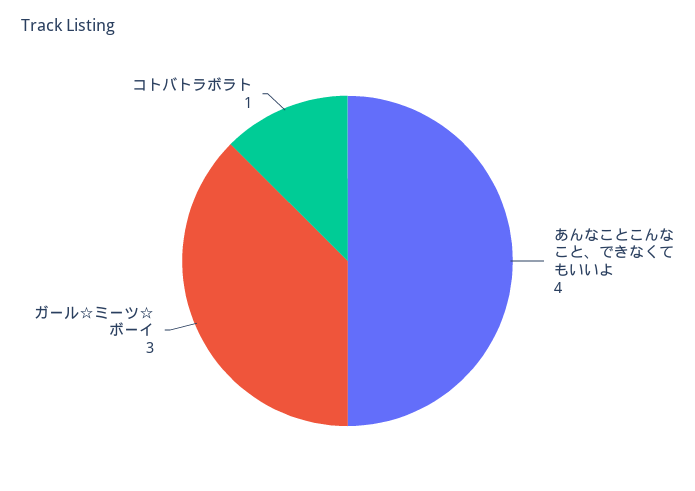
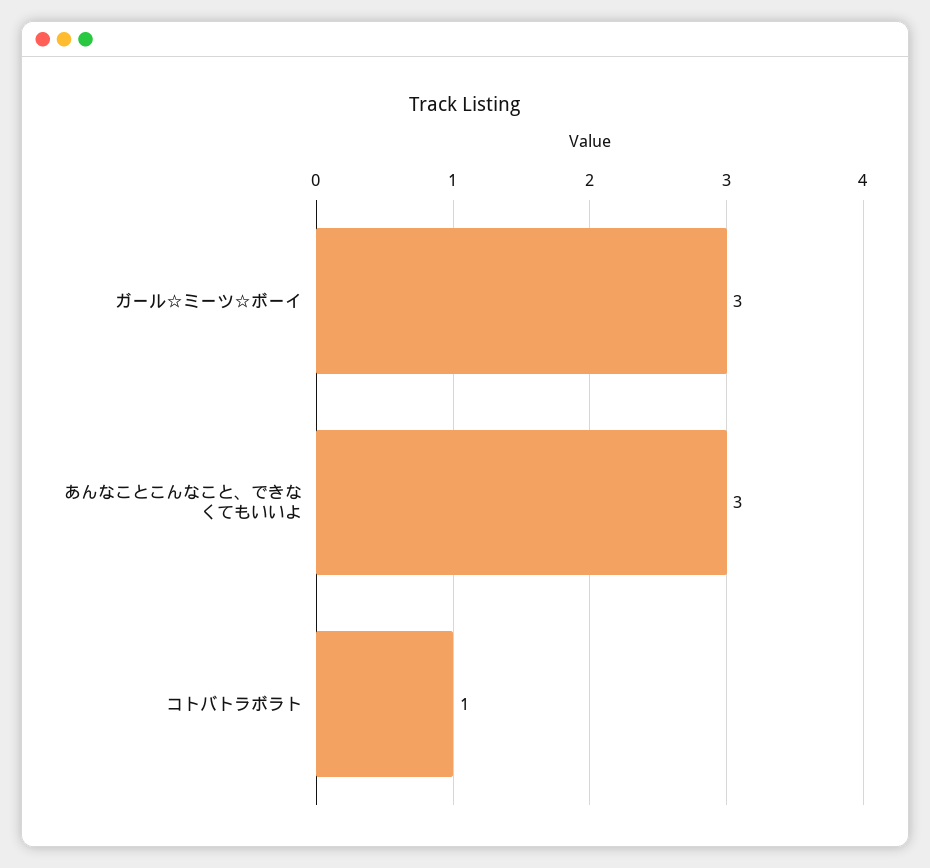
あんなことこんなこと、できなくてもいいよ: 4 -> 3

